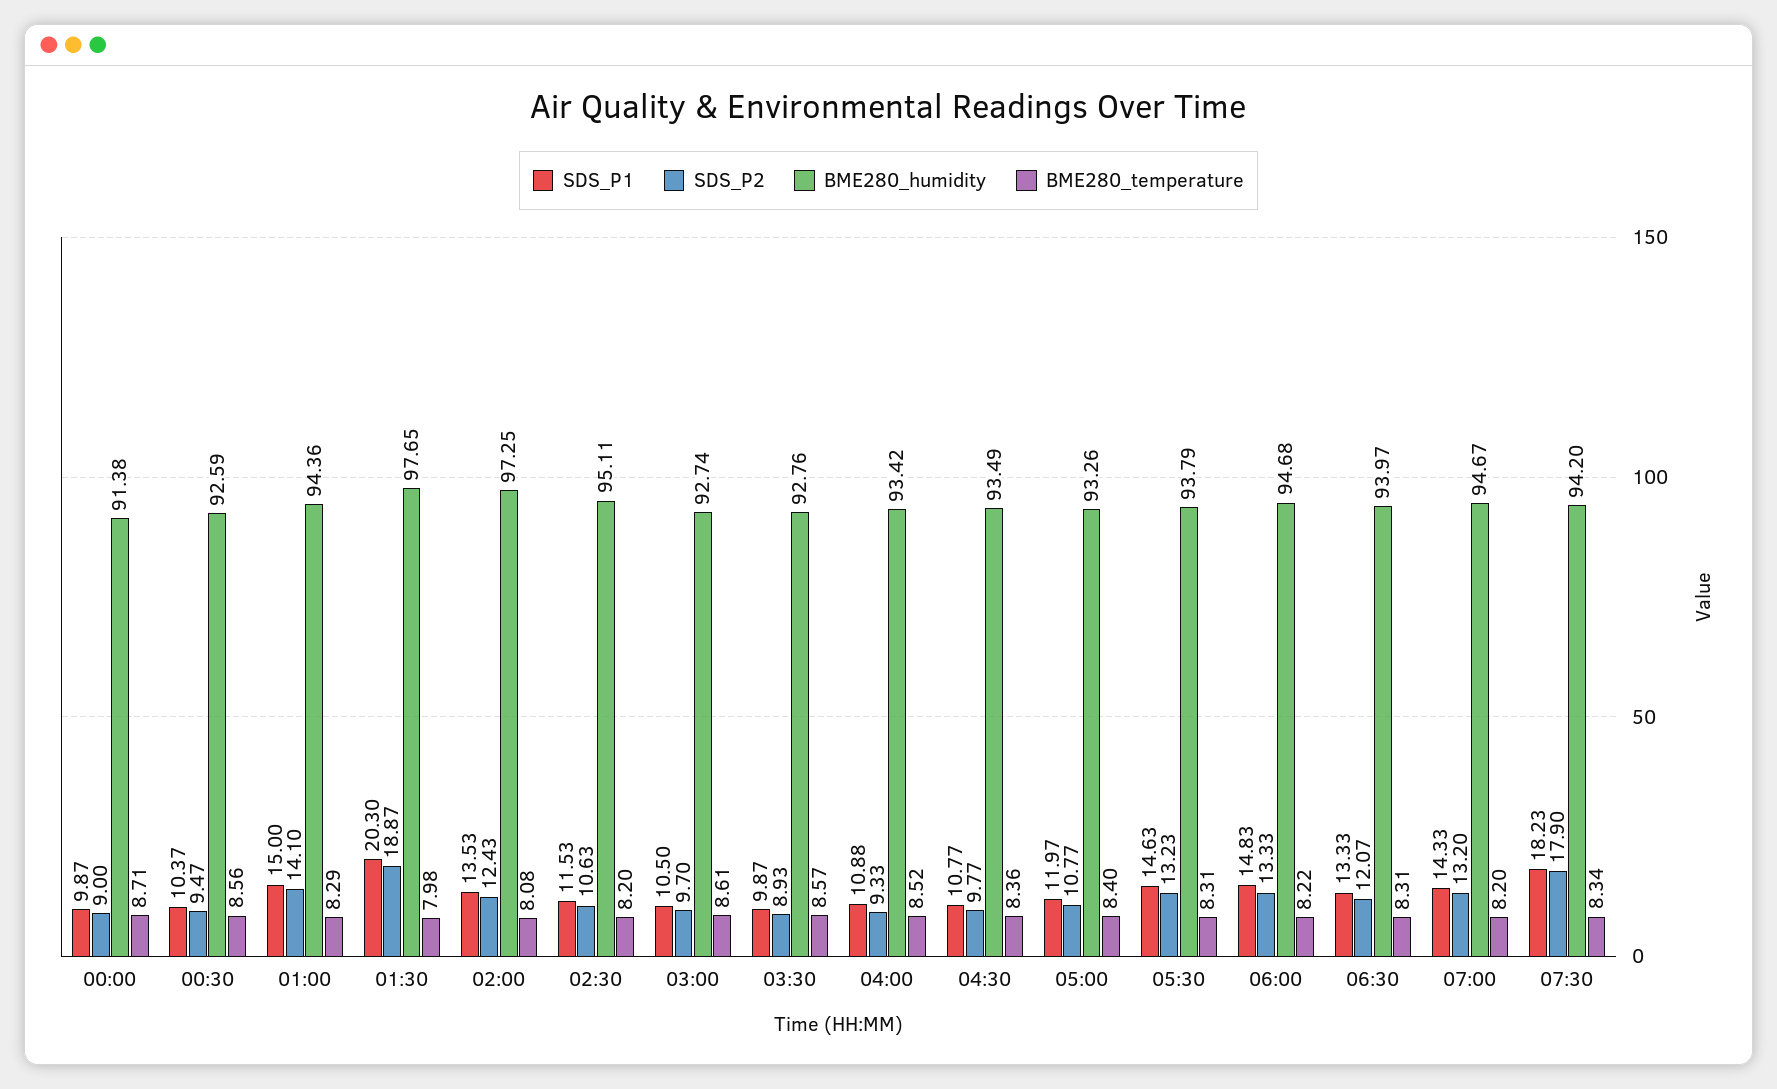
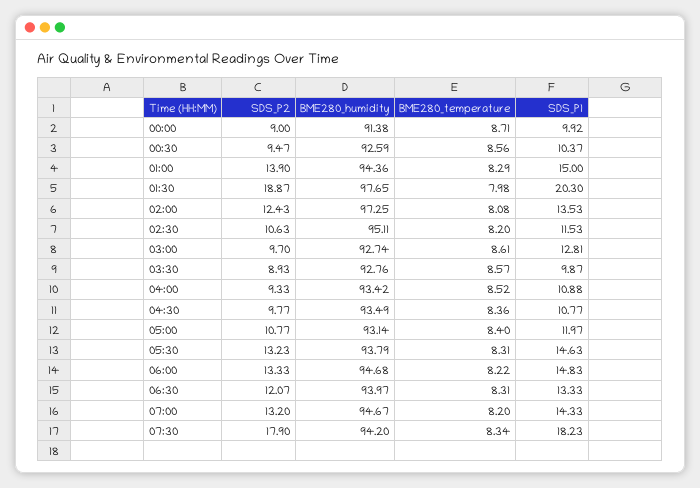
SDS_P1, 00:00: 9.87 -> 9.92
SDS_P2, 01:00: 14.1 -> 13.9
SDS_P1, 03:00: 10.5 -> 12.81
BME280_humidity, 05:00: 93.26 -> 93.14

